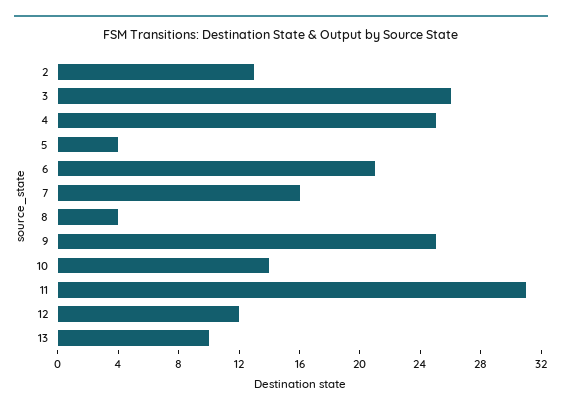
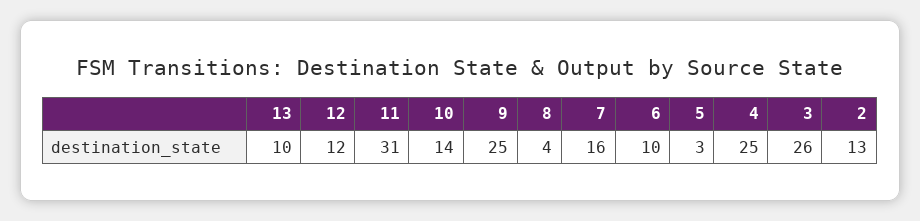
5: 4 -> 3
6: 21 -> 10

